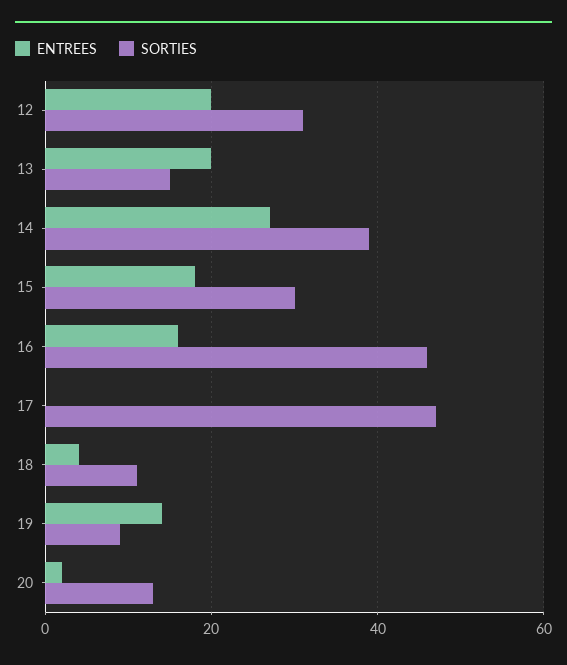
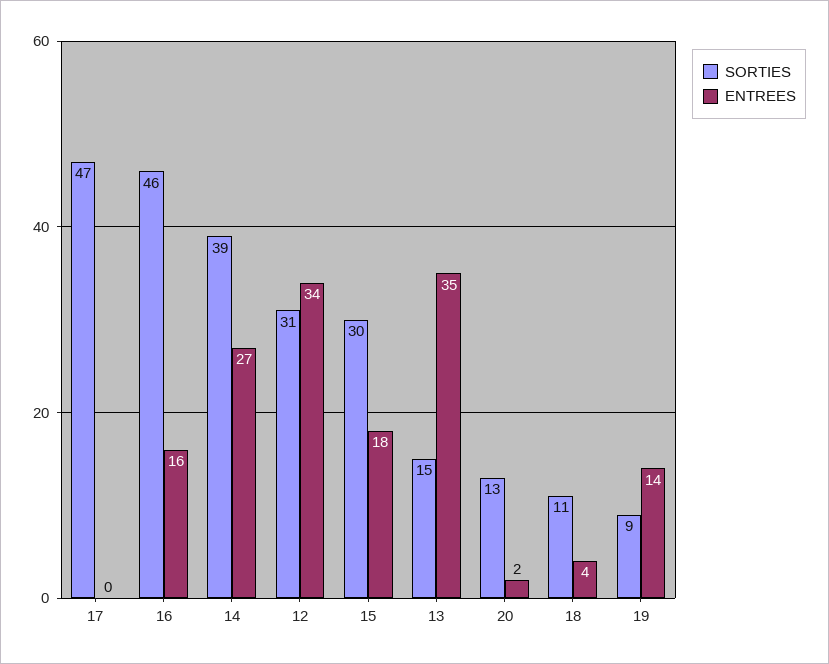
ENTREES, 12: 20 -> 34
ENTREES, 13: 20 -> 35

